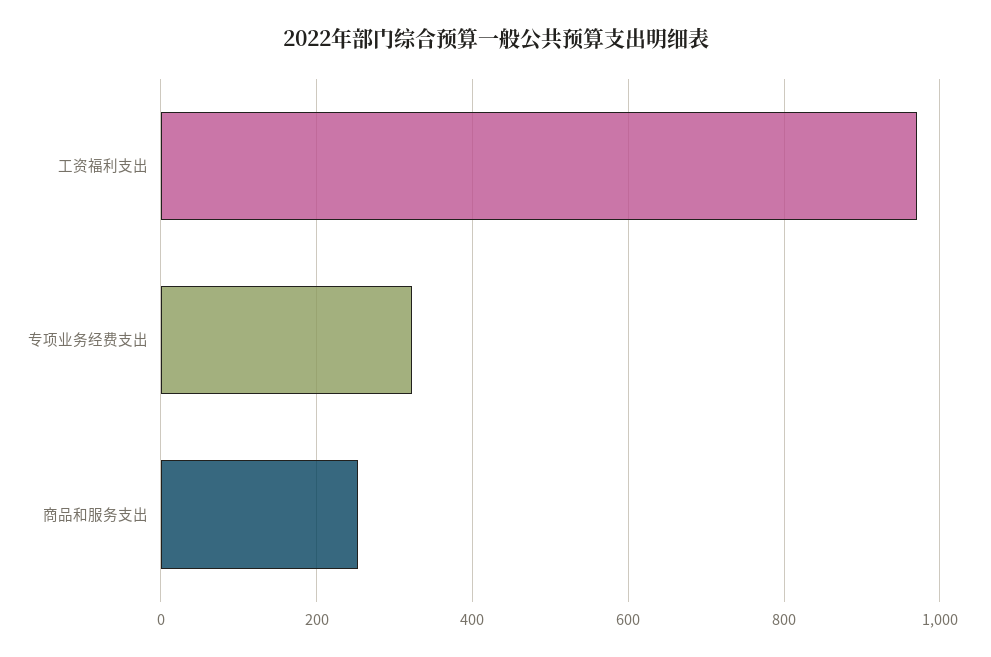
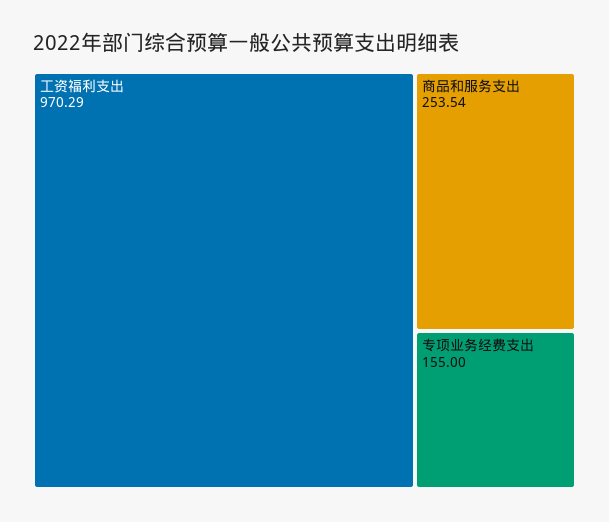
专项业务经费支出: 320 -> 155

